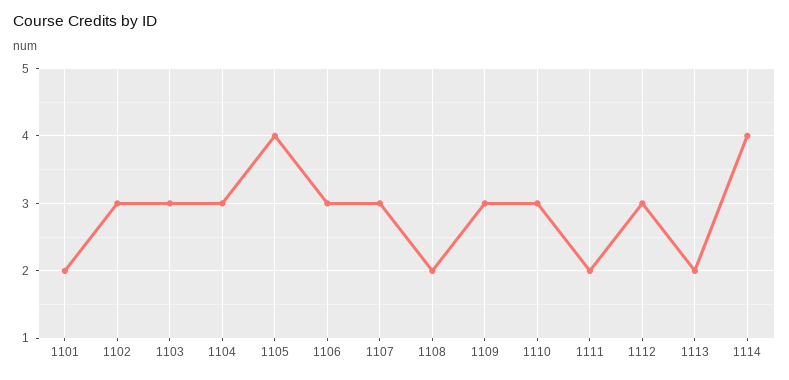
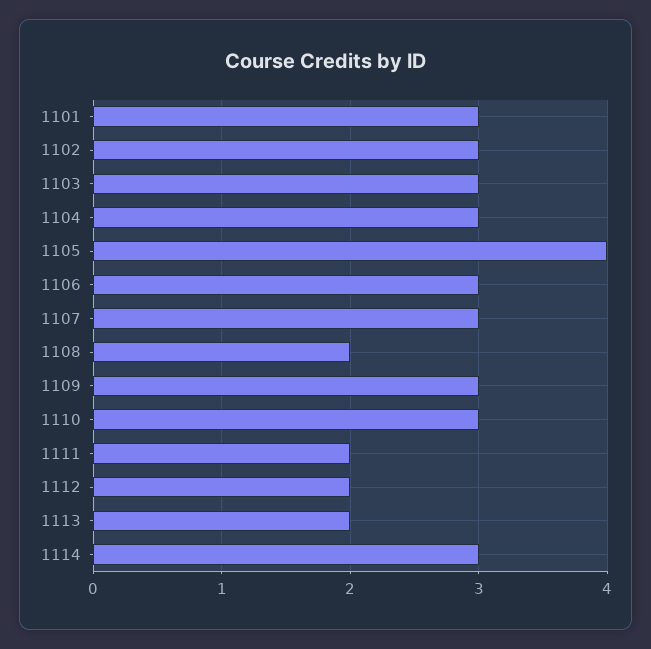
1101: 2 -> 3
1112: 3 -> 2
1114: 4 -> 3

